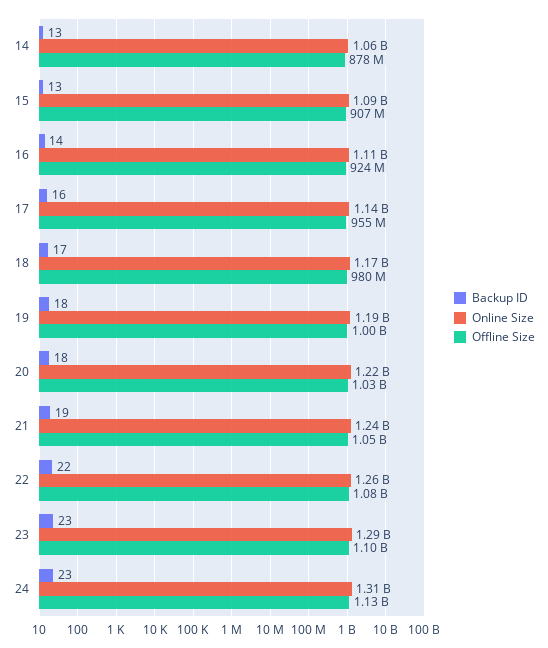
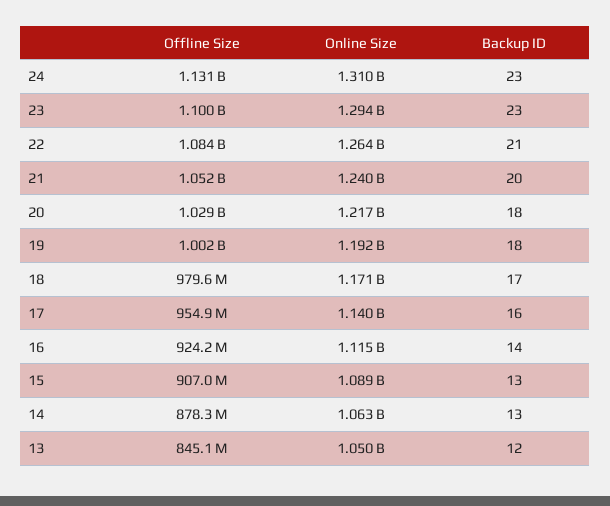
Backup ID, 21: 19 -> 20
Backup ID, 22: 22 -> 21
Offline Size, 13: none -> 845100000
Online Size, 13: none -> 1050000000
Backup ID, 13: none -> 12

